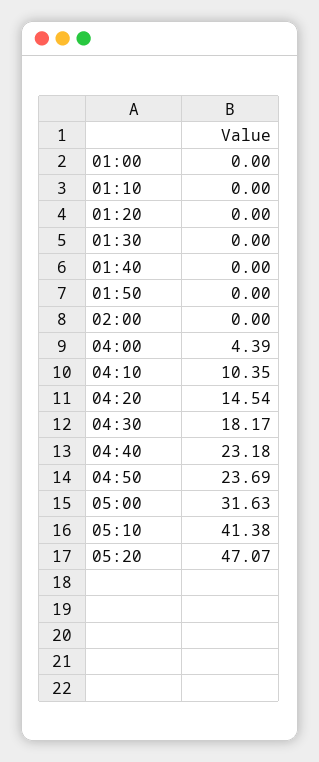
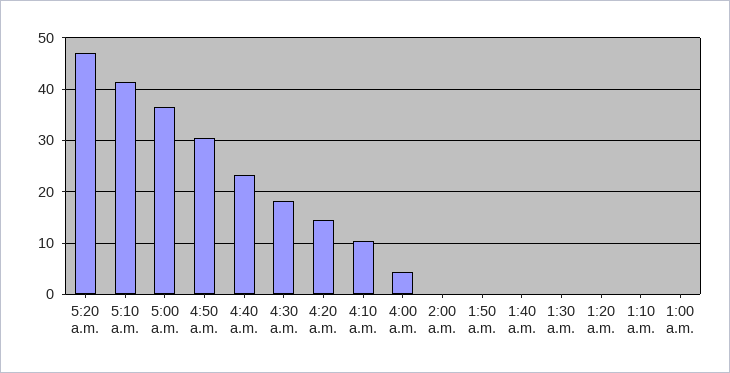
04:50: 23.69 -> 30
05:00: 31.63 -> 36

